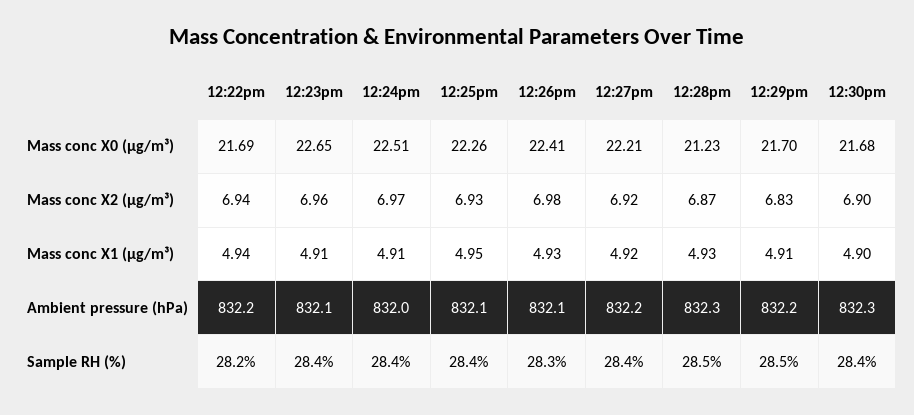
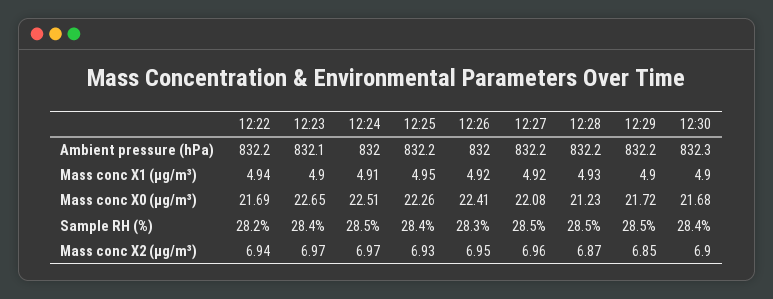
12:27pm, Mass conc X0 (μg/m³): 22.21 -> 22.08
12:29pm, Mass conc X0 (μg/m³): 21.7 -> 21.72
12:23pm, Mass conc X2 (μg/m³): 6.96 -> 6.97
12:26pm, Mass conc X2 (μg/m³): 6.98 -> 6.95
12:27pm, Mass conc X2 (μg/m³): 6.92 -> 6.96
12:29pm, Mass conc X2 (μg/m³): 6.83 -> 6.85
12:23pm, Mass conc X1 (μg/m³): 4.91 -> 4.9
12:26pm, Mass conc X1 (μg/m³): 4.93 -> 4.92
12:29pm, Mass conc X1 (μg/m³): 4.91 -> 4.9
12:25pm, Ambient pressure (hPa): 832.1 -> 832.2
12:26pm, Ambient pressure (hPa): 832.1 -> 832
12:28pm, Ambient pressure (hPa): 832.3 -> 832.2
12:24pm, Sample RH (%): 28.4 -> 28.5
12:27pm, Sample RH (%): 28.4 -> 28.5

